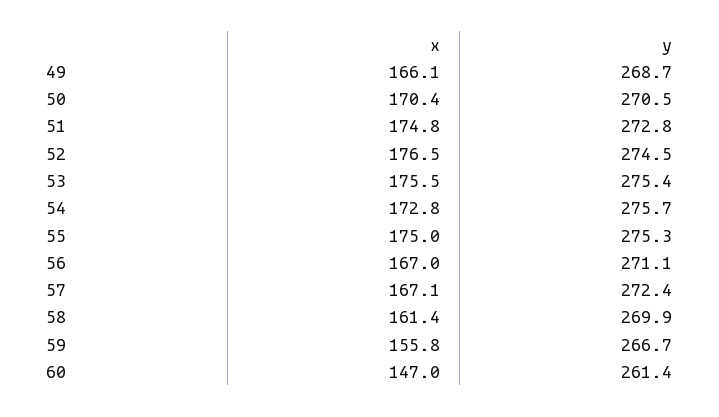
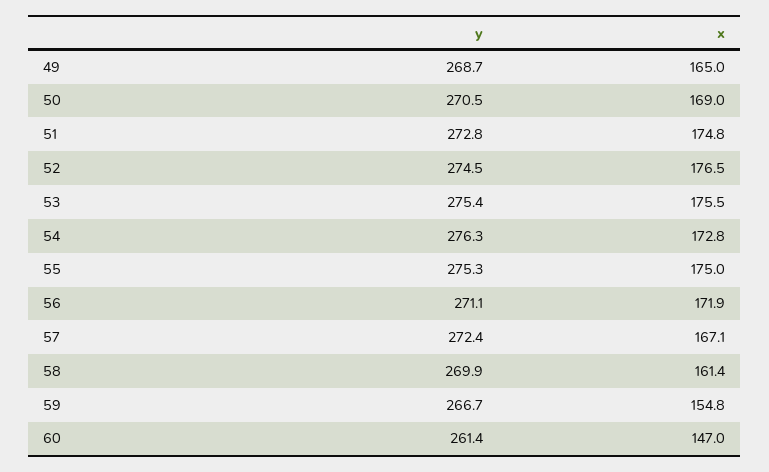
x, 49: 166.1 -> 165
x, 50: 170.4 -> 169
y, 54: 275.7 -> 276.3
x, 56: 167 -> 171.9
x, 59: 155.8 -> 154.8

